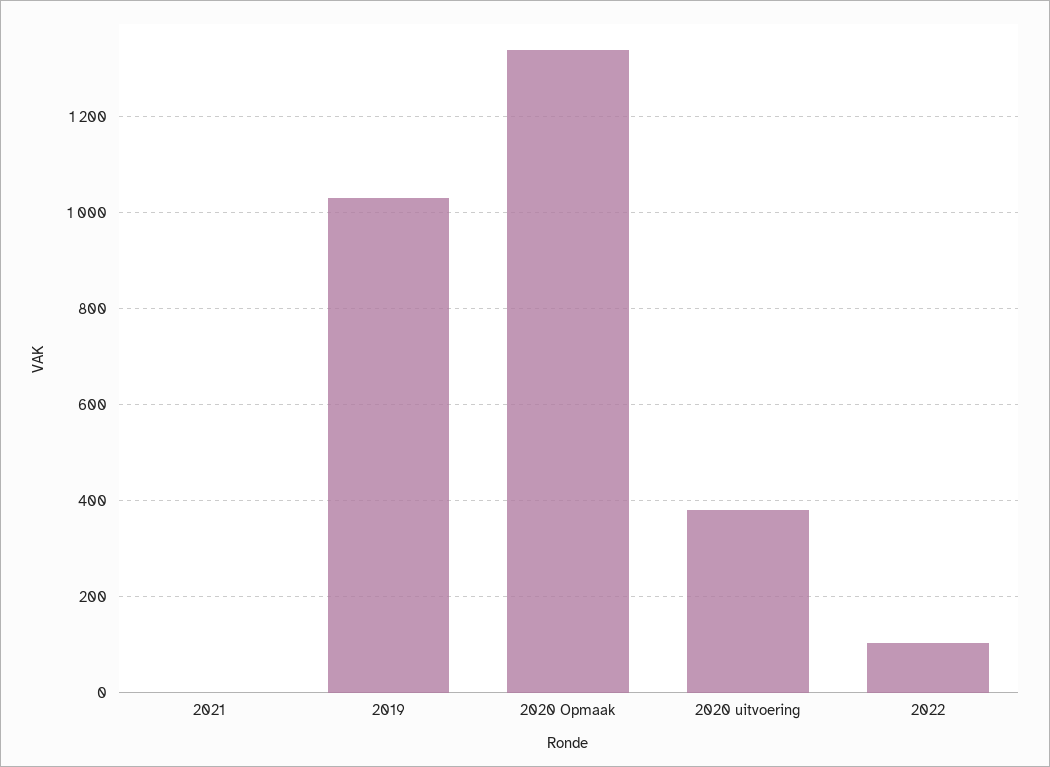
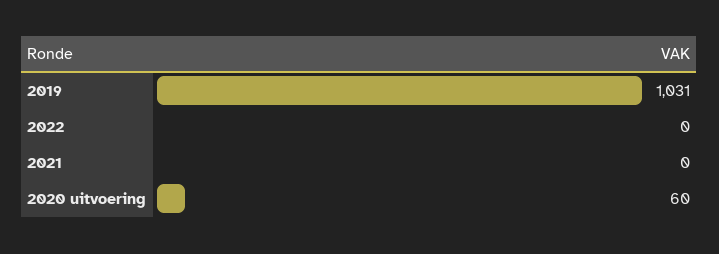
2020 Opmaak: 1340 -> none
2020 uitvoering: 380 -> 60
2022: 100 -> 0

